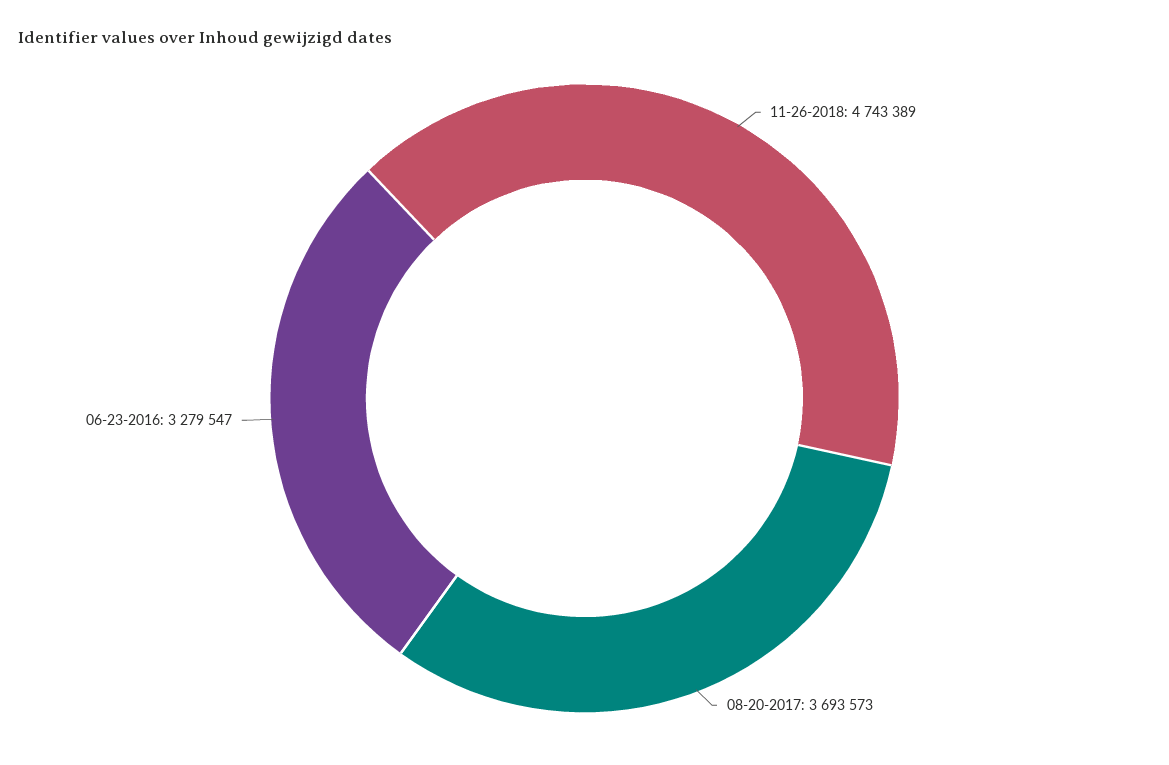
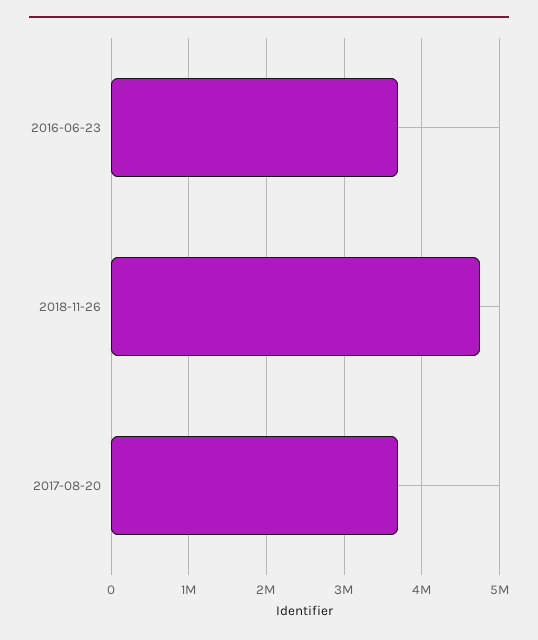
06-23-2016: 3279547 -> 3700000

